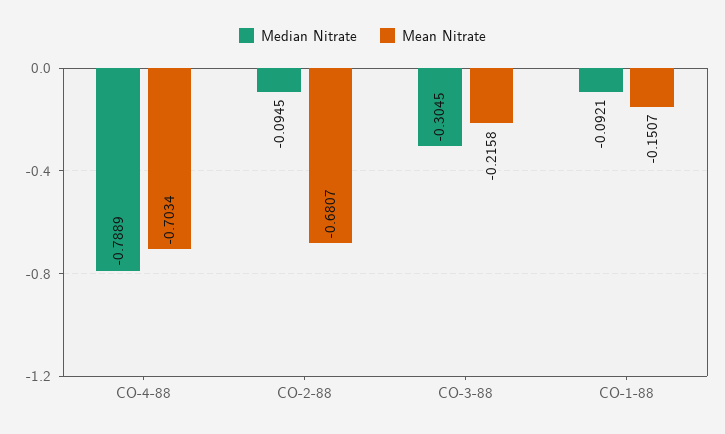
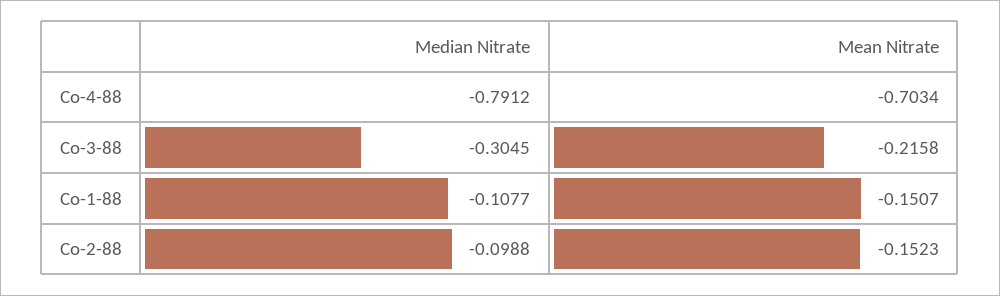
Median Nitrate, CO-4-88: -0.7889 -> -0.7912
Median Nitrate, CO-2-88: -0.0945 -> -0.0988
Mean Nitrate, CO-2-88: -0.6807 -> -0.1523
Median Nitrate, CO-1-88: -0.0921 -> -0.1077

